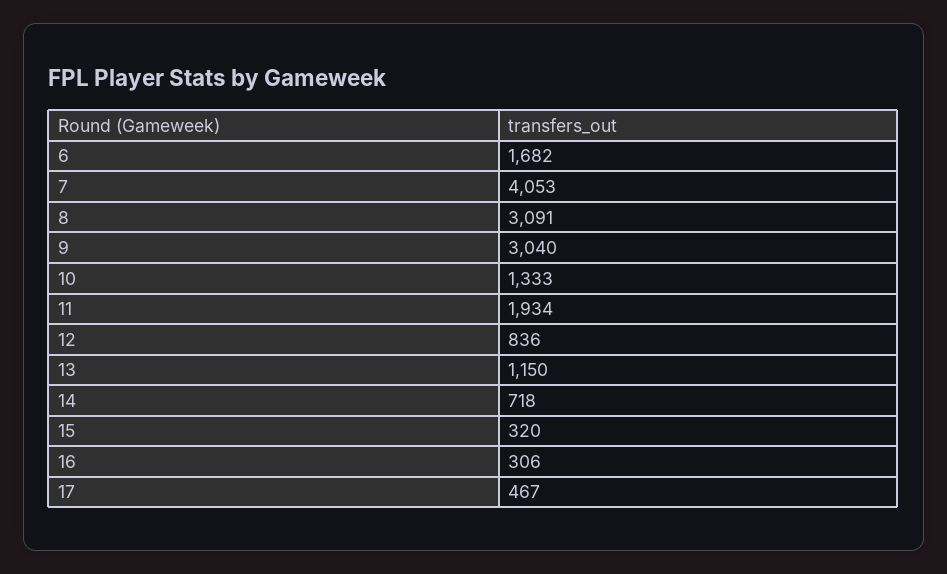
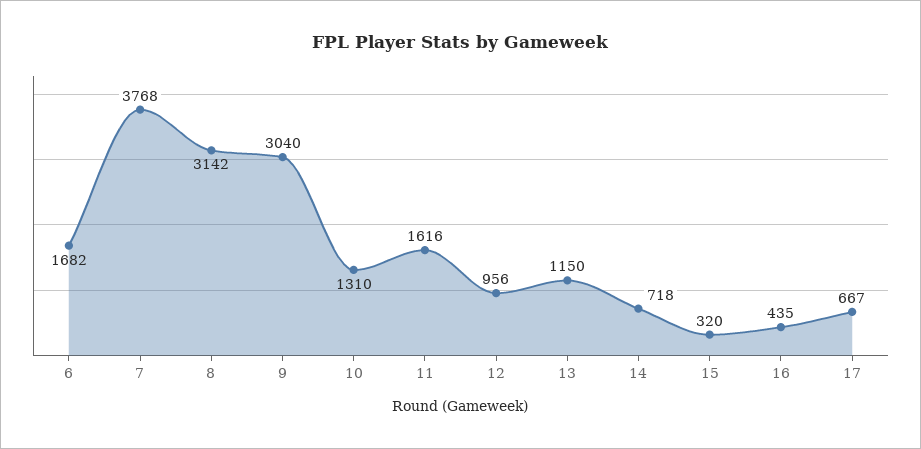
7: 4053 -> 3768
8: 3091 -> 3142
10: 1333 -> 1310
11: 1934 -> 1616
12: 836 -> 956
16: 306 -> 435
17: 467 -> 667

